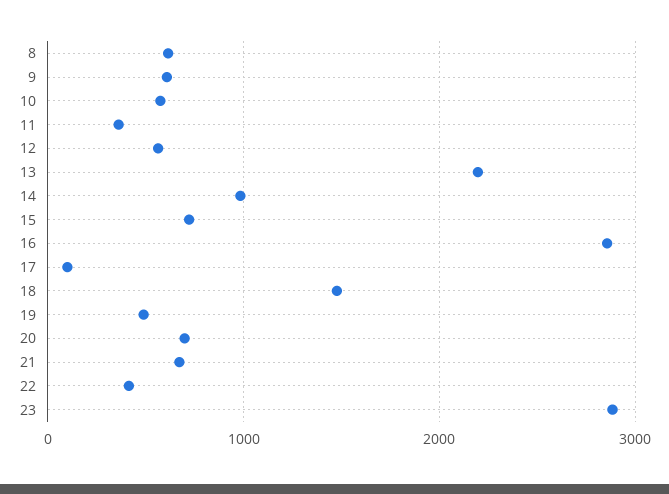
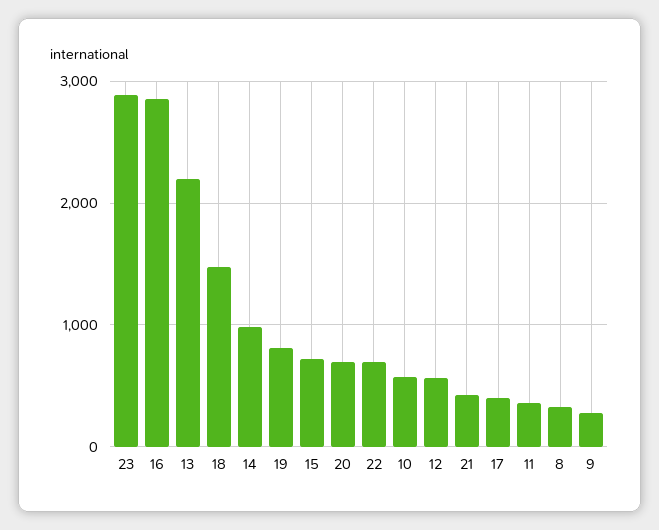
8: 600 -> 300
9: 600 -> 300
17: 100 -> 400
19: 500 -> 800
21: 700 -> 400
22: 400 -> 700

